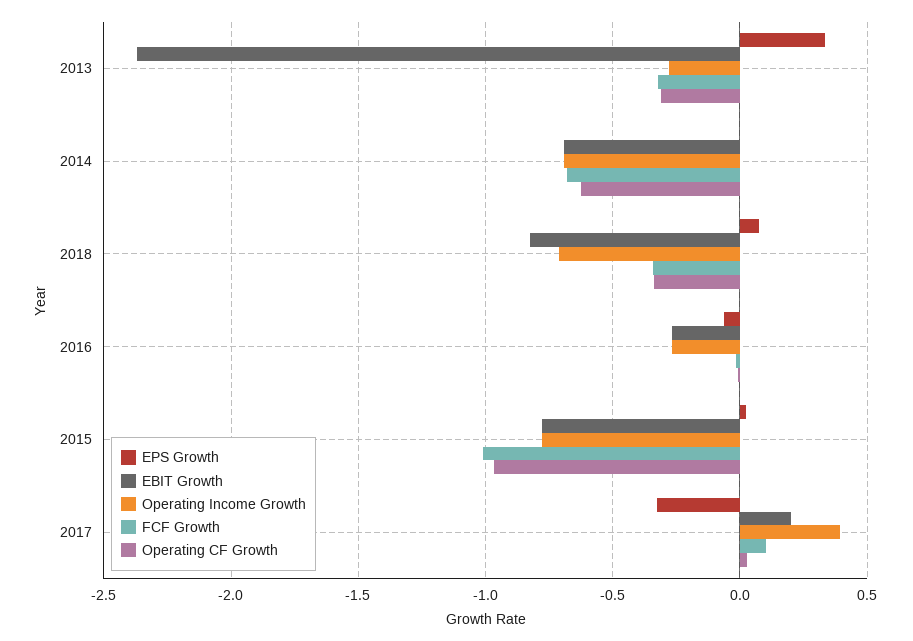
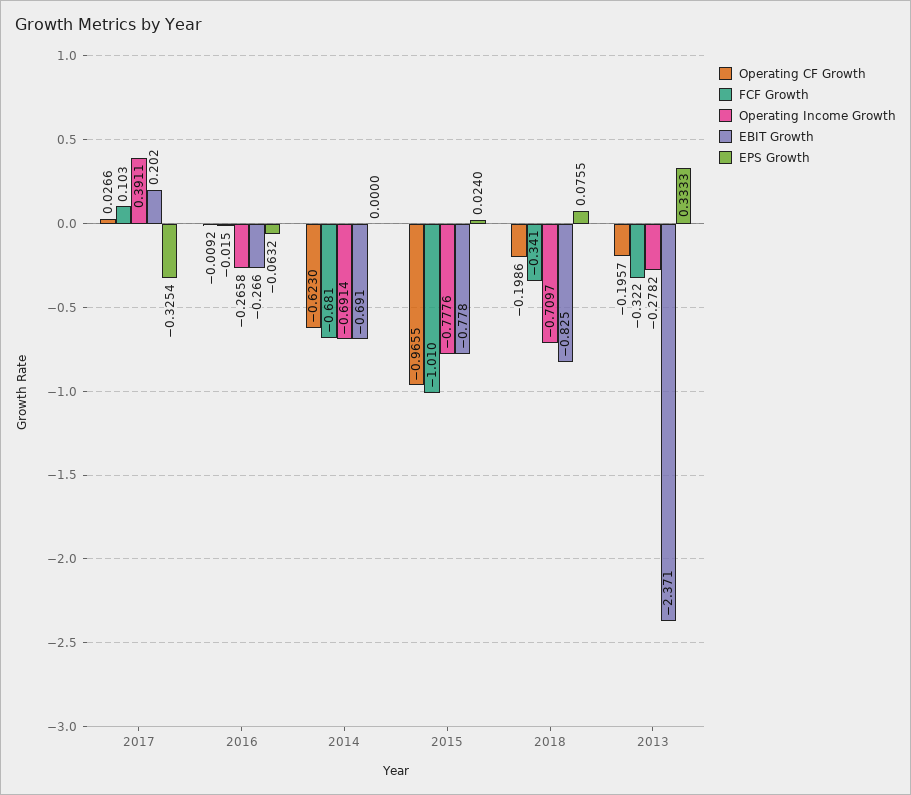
Operating CF Growth, 2013: -0.3 -> -0.1957
Operating CF Growth, 2018: -0.35 -> -0.1986

